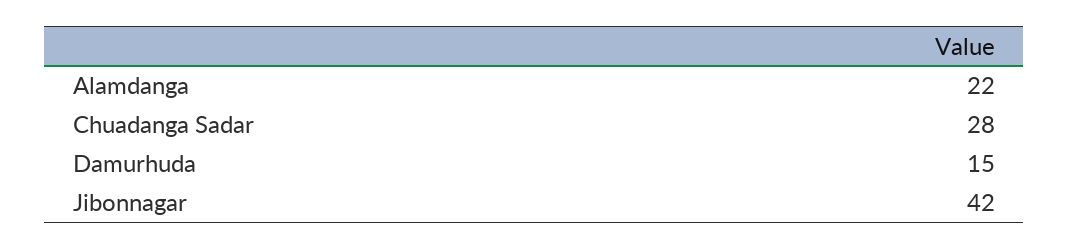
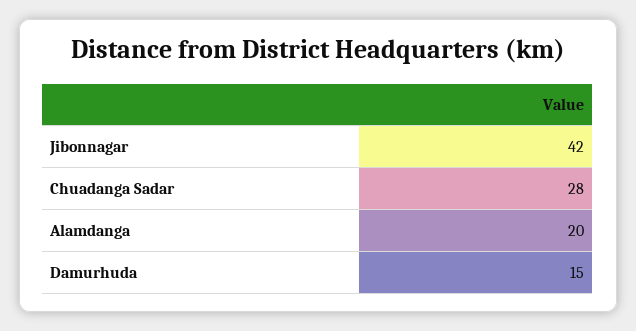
Alamdanga: 22 -> 20

